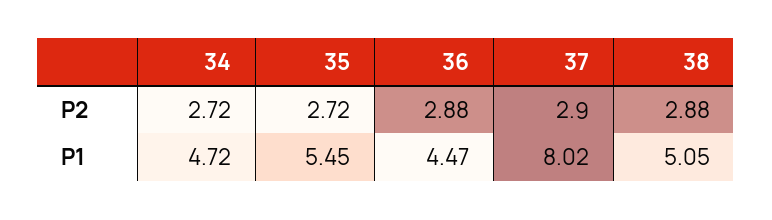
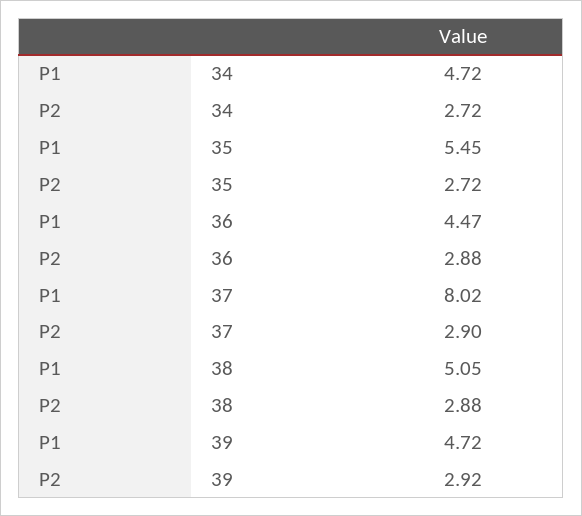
39, P1: none -> 4.72
39, P2: none -> 2.92

